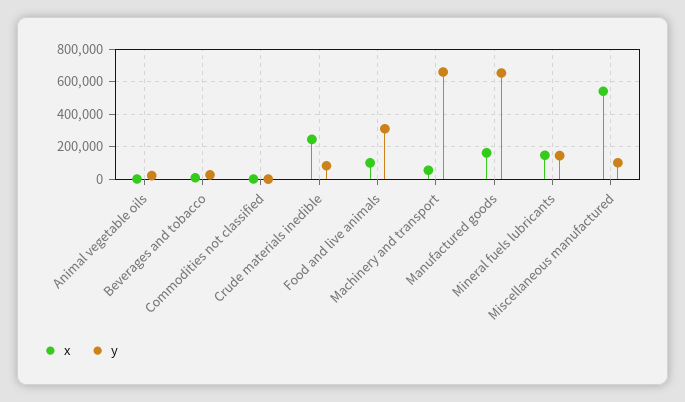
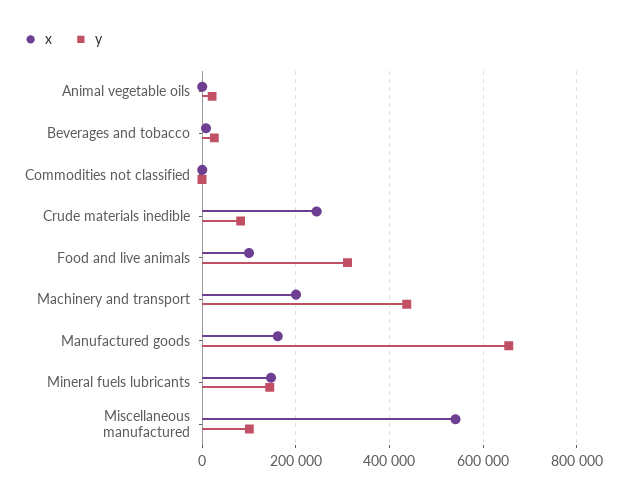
x, Machinery and transport: 50000 -> 200000
y, Machinery and transport: 650000 -> 440000

